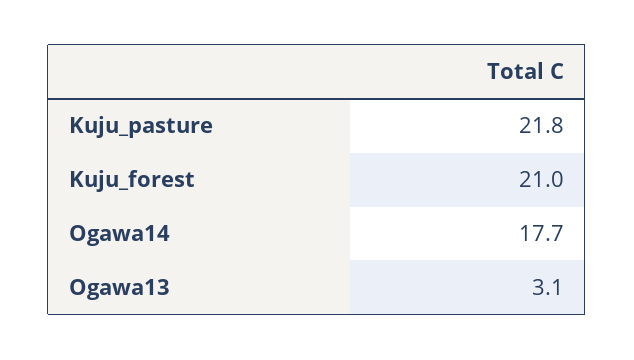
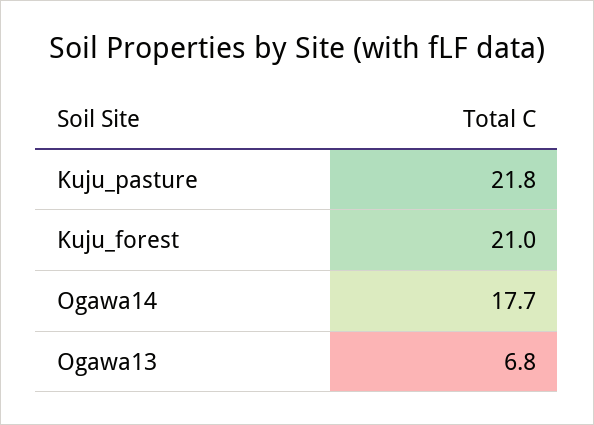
Ogawa13: 3.1 -> 6.8

